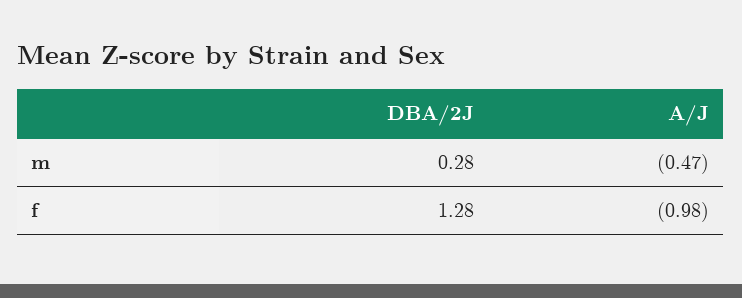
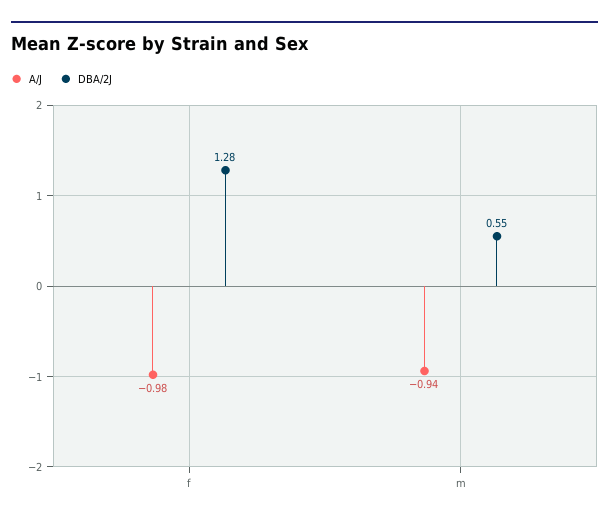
DBA/2J, m: 0.28 -> 0.55
A/J, m: -0.47 -> -0.94

